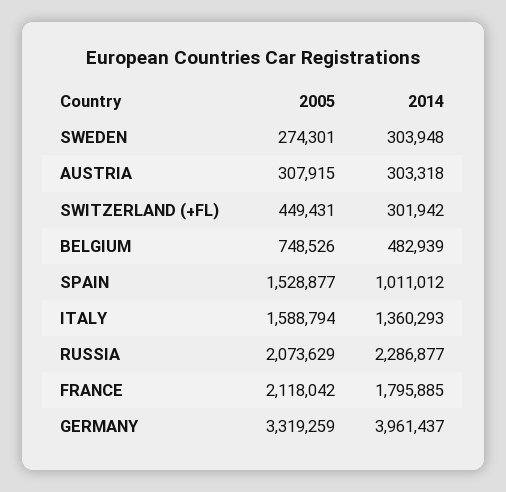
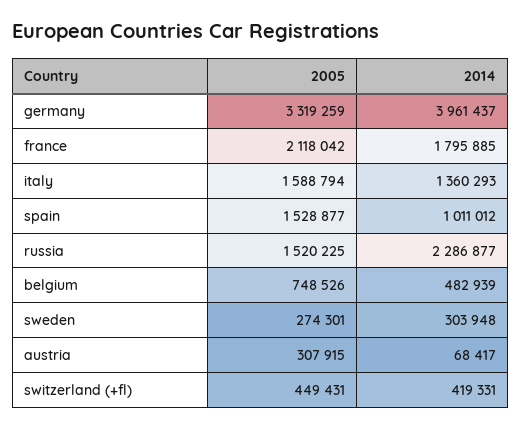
2014, AUSTRIA: 303318 -> 68417
2014, SWITZERLAND (+FL): 301942 -> 419331
2005, RUSSIA: 2073629 -> 1520225

